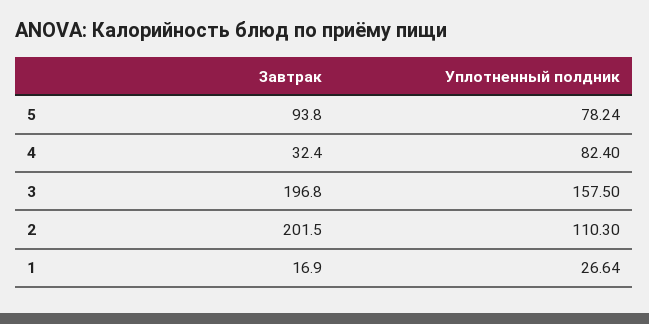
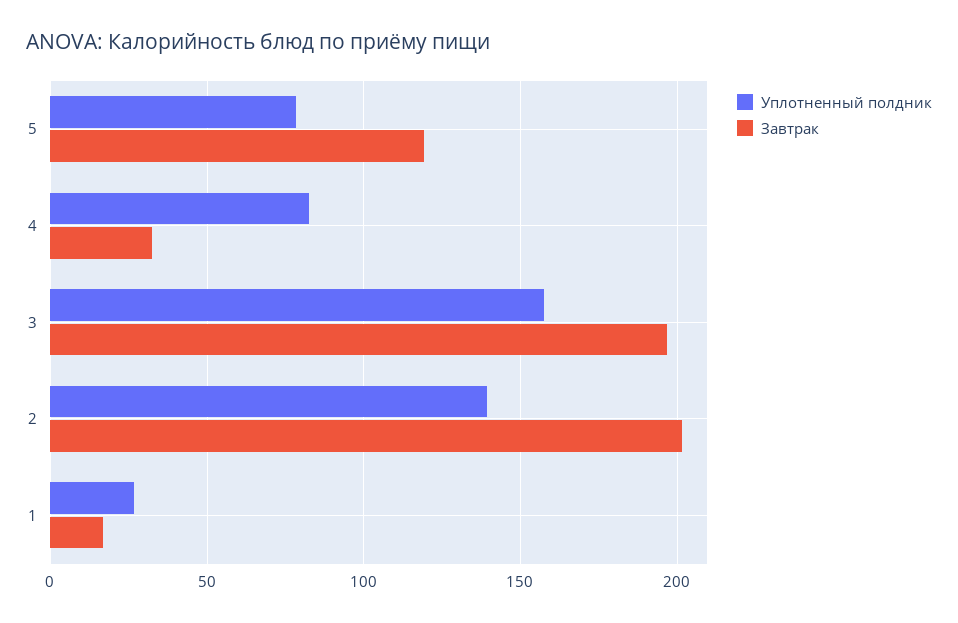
Завтрак, 5: 93.8 -> 120
Уплотненный полдник, 2: 110.3 -> 140

